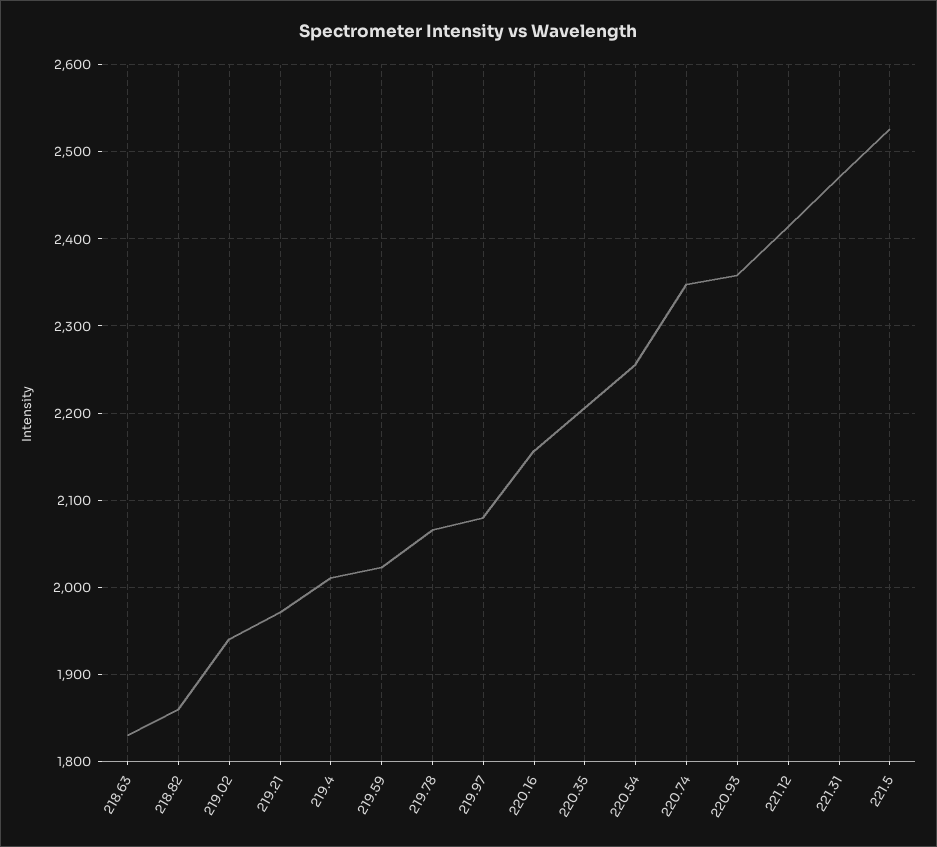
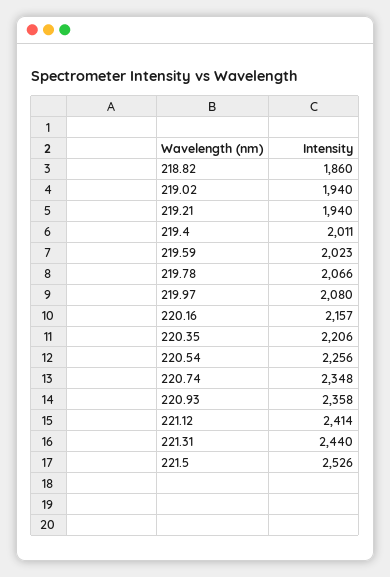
218.63: 1830 -> none
219.21: 1970 -> 1940
221.31: 2470 -> 2440

